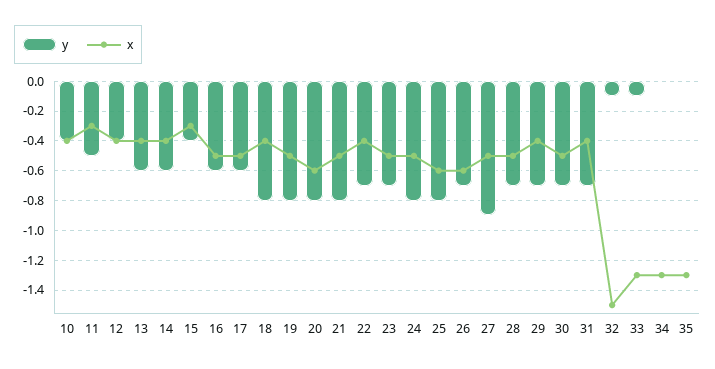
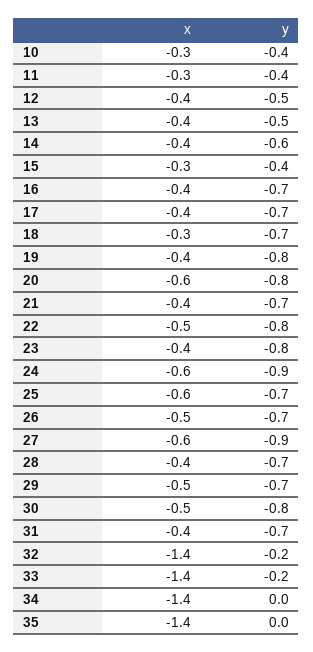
x, 10: -0.4 -> -0.3
y, 11: -0.5 -> -0.4
y, 12: -0.4 -> -0.5
y, 13: -0.6 -> -0.5
y, 16: -0.6 -> -0.7
x, 16: -0.5 -> -0.4
y, 17: -0.6 -> -0.7
x, 17: -0.5 -> -0.4
y, 18: -0.8 -> -0.7
x, 18: -0.4 -> -0.3
x, 19: -0.5 -> -0.4
y, 21: -0.8 -> -0.7
x, 21: -0.5 -> -0.4
y, 22: -0.7 -> -0.8
x, 22: -0.4 -> -0.5
y, 23: -0.7 -> -0.8
x, 23: -0.5 -> -0.4
y, 24: -0.8 -> -0.9
x, 24: -0.5 -> -0.6
y, 25: -0.8 -> -0.7
x, 26: -0.6 -> -0.5
x, 27: -0.5 -> -0.6
x, 28: -0.5 -> -0.4
x, 29: -0.4 -> -0.5
y, 30: -0.7 -> -0.8
y, 32: -0.1 -> -0.2
x, 32: -1.5 -> -1.4
y, 33: -0.1 -> -0.2
x, 33: -1.3 -> -1.4
x, 34: -1.3 -> -1.4
x, 35: -1.3 -> -1.4

